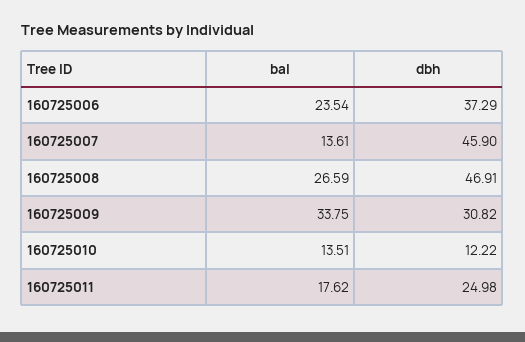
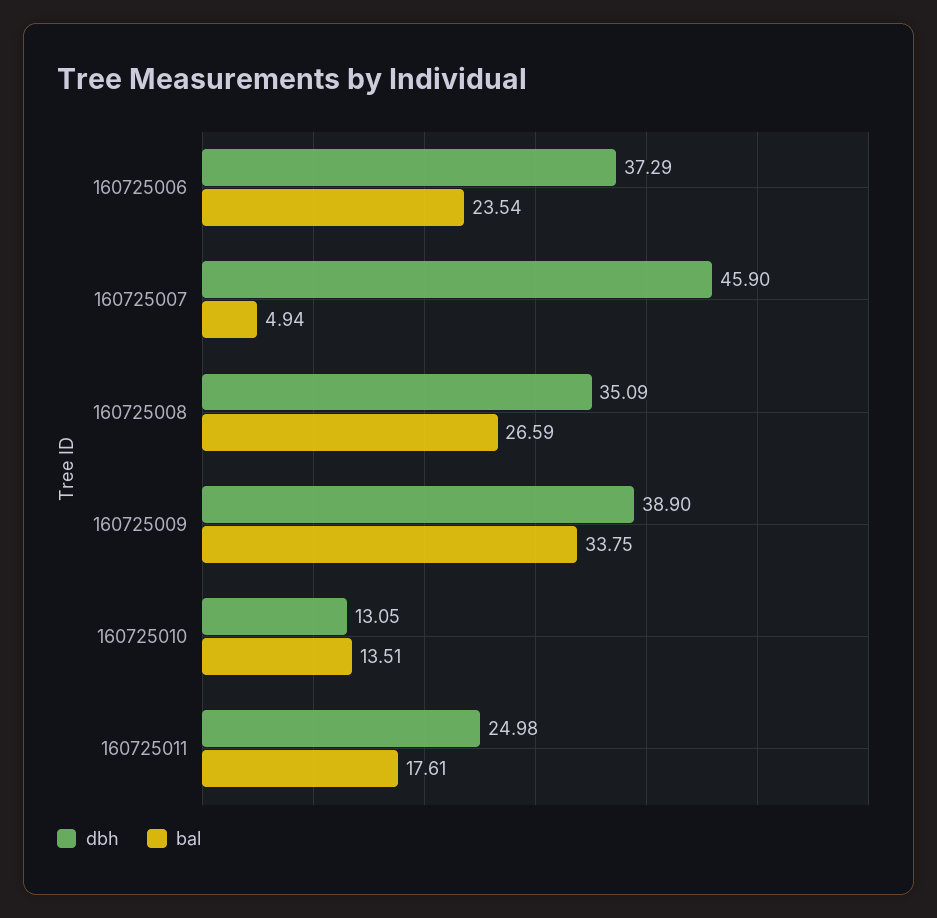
bal, 160725007: 13.61 -> 4.94
dbh, 160725008: 46.91 -> 35.09
dbh, 160725009: 30.82 -> 38.9
dbh, 160725010: 12.22 -> 13.05
bal, 160725011: 17.62 -> 17.61

